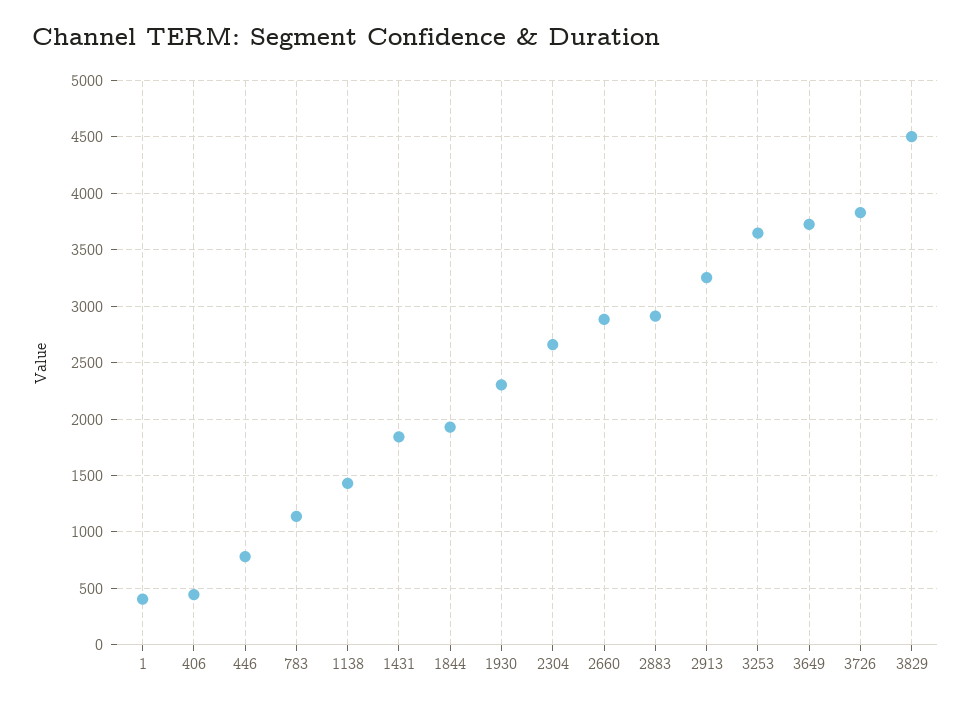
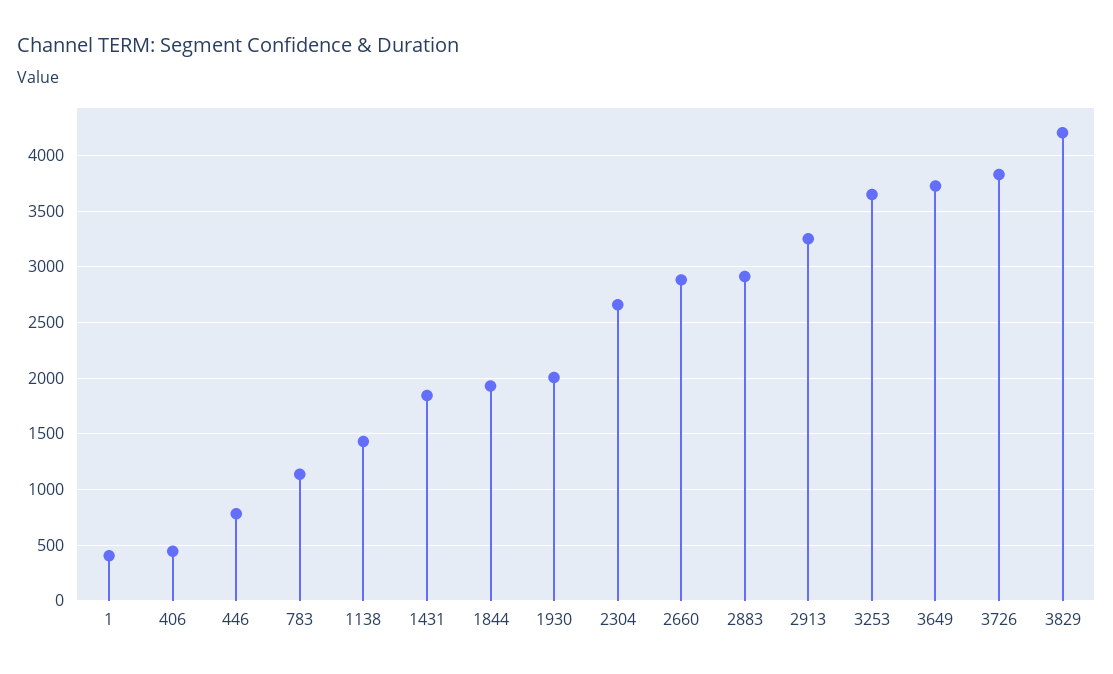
1930: 2300 -> 2000
3829: 4500 -> 4200

